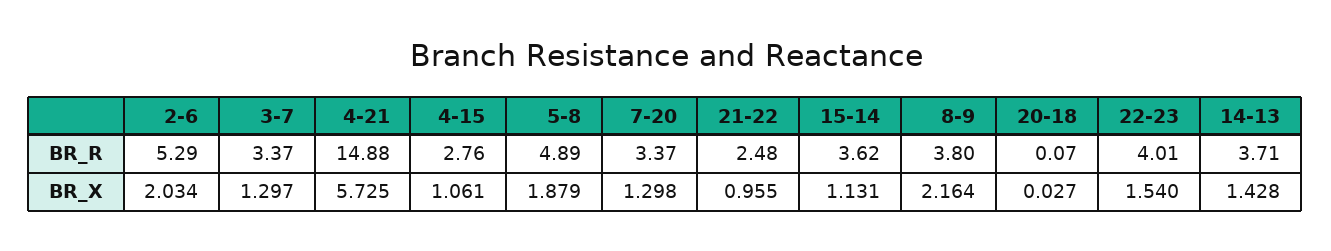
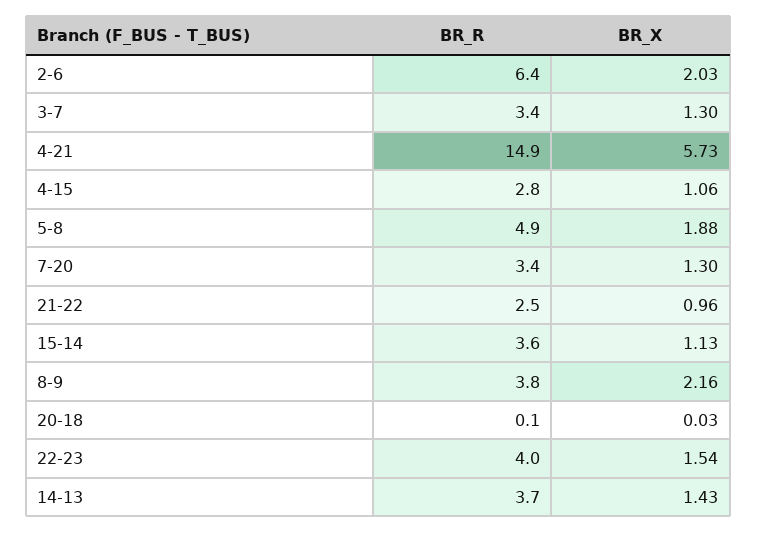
2-6, BR_R: 5.29 -> 6.4

